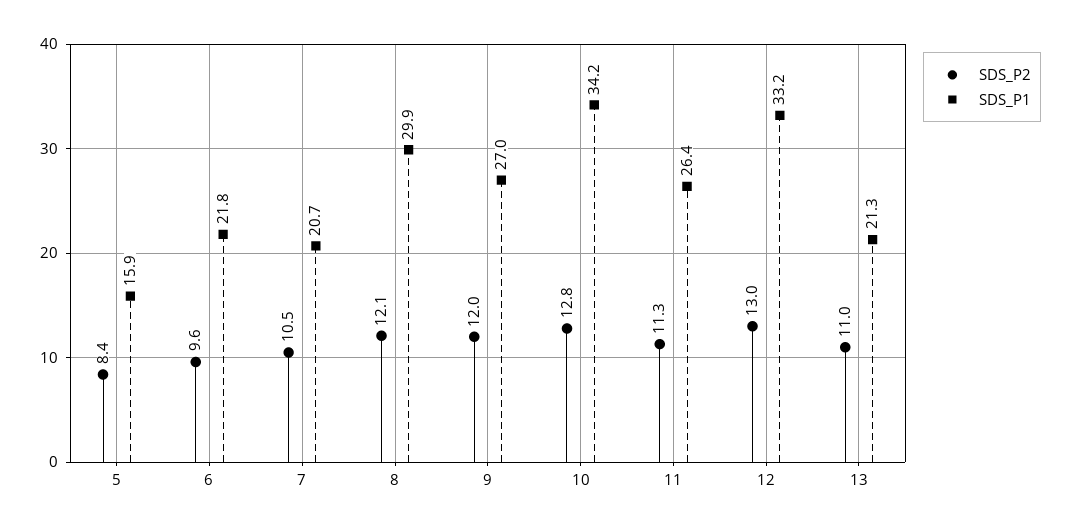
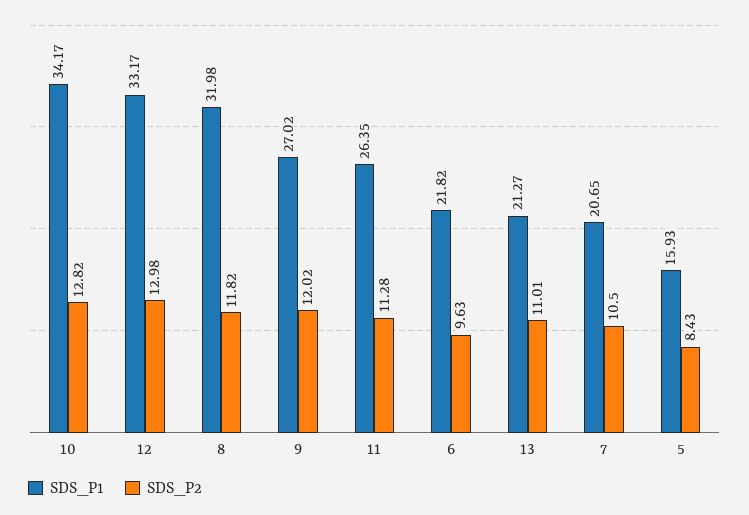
SDS_P2, 8: 12.1 -> 11.82
SDS_P1, 8: 29.9 -> 31.98

